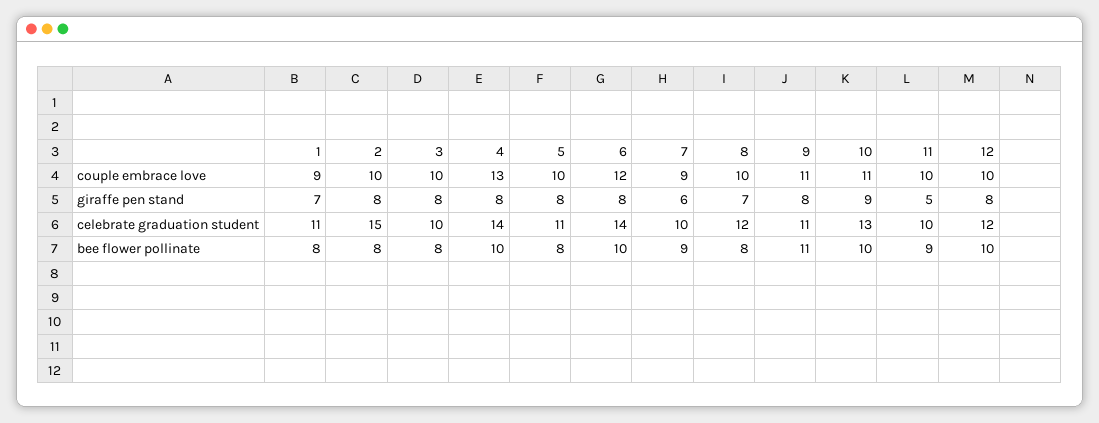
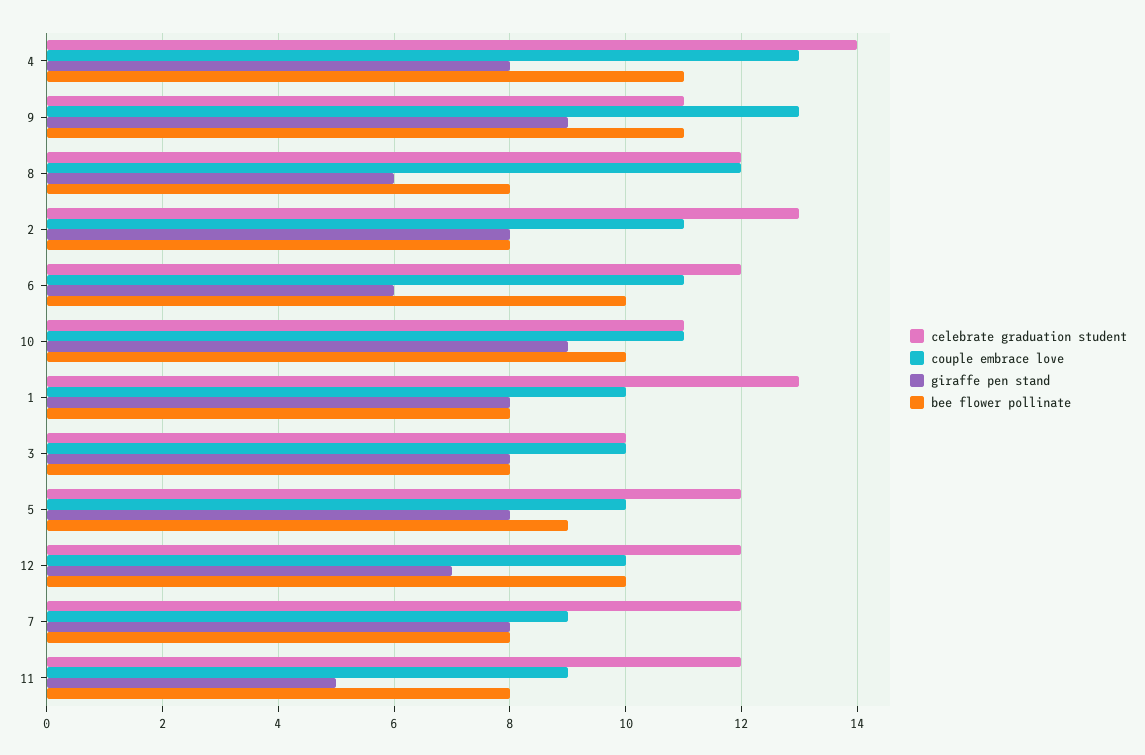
couple embrace love, 1: 9 -> 10
couple embrace love, 2: 10 -> 11
couple embrace love, 6: 12 -> 11
couple embrace love, 8: 10 -> 12
couple embrace love, 9: 11 -> 13
couple embrace love, 11: 10 -> 9
giraffe pen stand, 1: 7 -> 8
giraffe pen stand, 6: 8 -> 6
giraffe pen stand, 7: 6 -> 8
giraffe pen stand, 8: 7 -> 6
giraffe pen stand, 9: 8 -> 9
giraffe pen stand, 12: 8 -> 7
celebrate graduation student, 1: 11 -> 13
celebrate graduation student, 2: 15 -> 13
celebrate graduation student, 5: 11 -> 12
celebrate graduation student, 6: 14 -> 12
celebrate graduation student, 7: 10 -> 12
celebrate graduation student, 10: 13 -> 11
celebrate graduation student, 11: 10 -> 12
bee flower pollinate, 4: 10 -> 11
bee flower pollinate, 5: 8 -> 9
bee flower pollinate, 7: 9 -> 8
bee flower pollinate, 11: 9 -> 8

